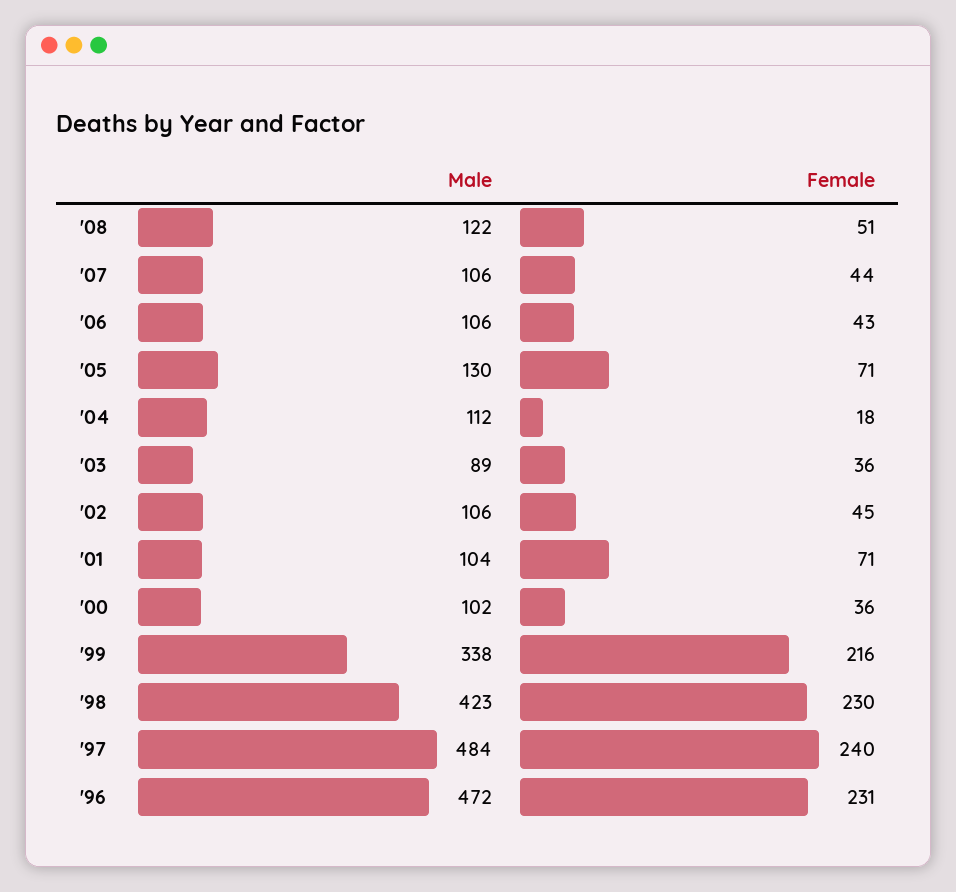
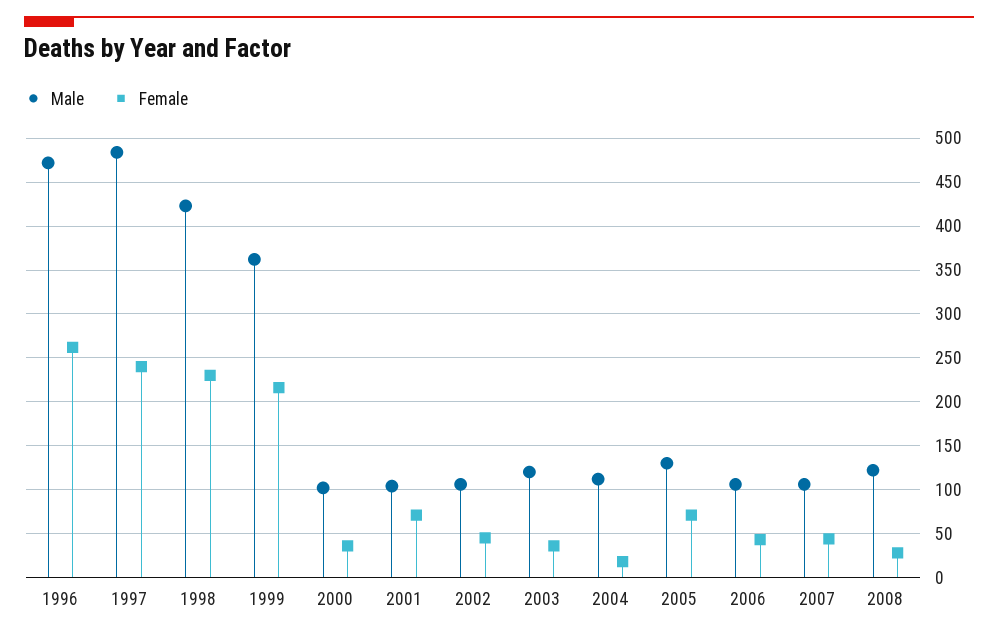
Female, '08: 51 -> 30
Male, '03: 89 -> 120
Male, '99: 338 -> 360
Female, '96: 231 -> 260

